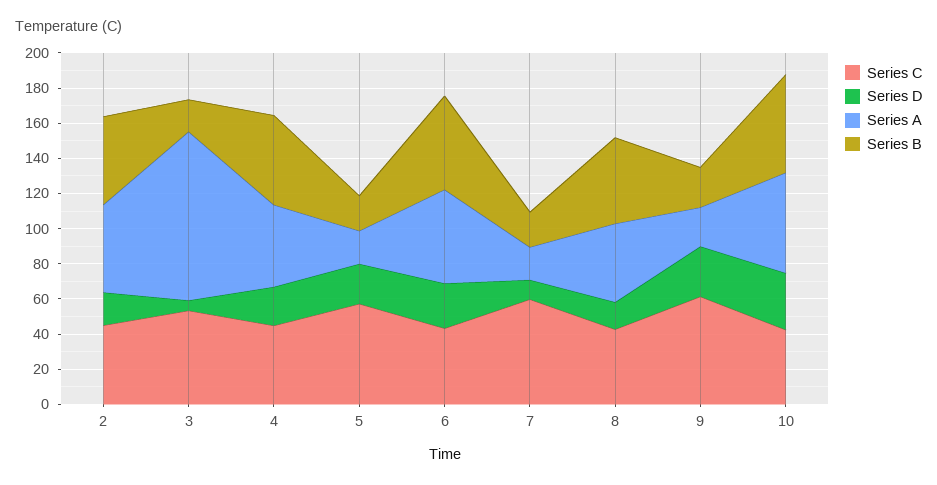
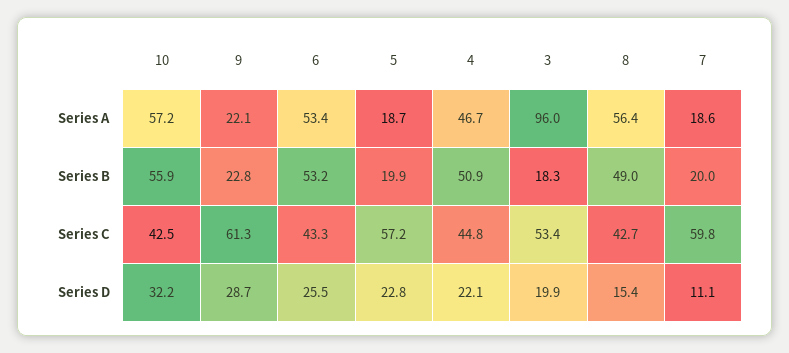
Series C, 2: 45 -> none
Series D, 2: 20 -> none
Series A, 2: 50 -> none
Series B, 2: 50 -> none
Series D, 3: 5 -> 19.9
Series A, 8: 45 -> 56.4

